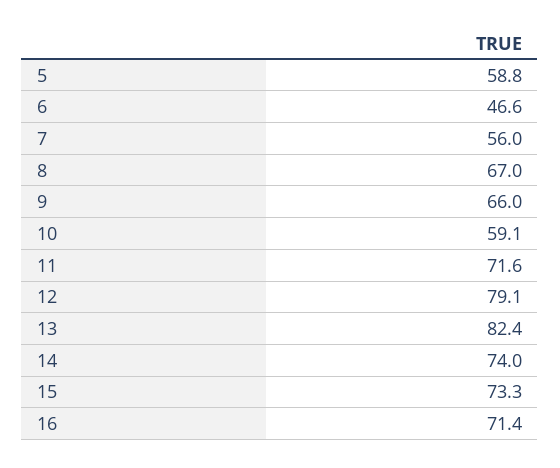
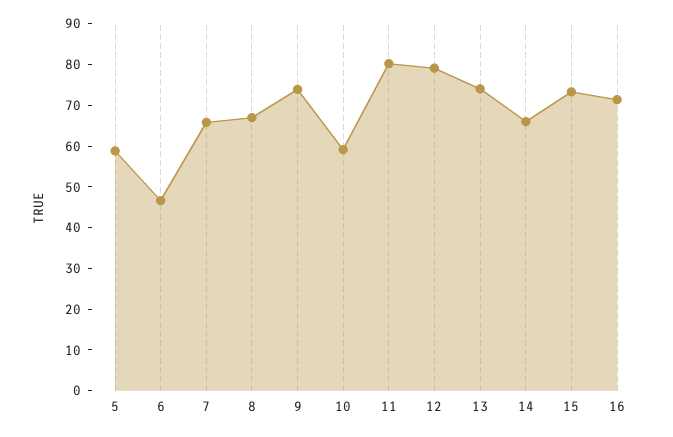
7: 56 -> 66
9: 66 -> 74
11: 71.6 -> 80
13: 82.4 -> 74
14: 74 -> 66

